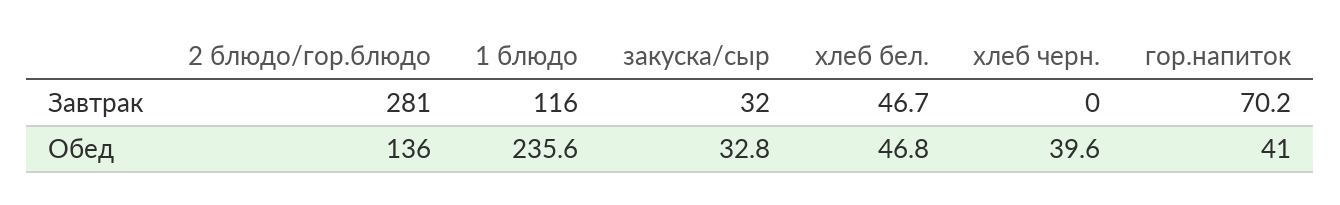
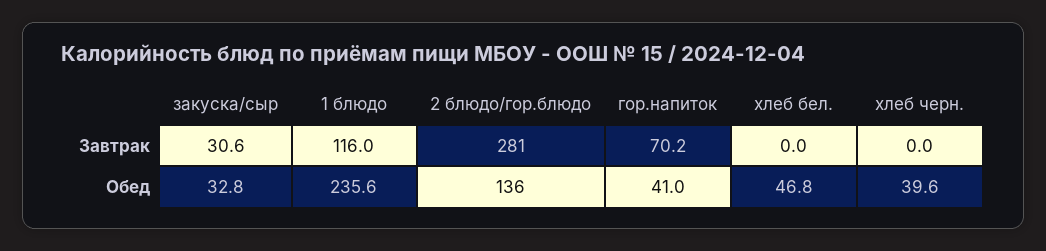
закуска/сыр, Завтрак: 32 -> 30.6
хлеб бел., Завтрак: 46.7 -> 0

